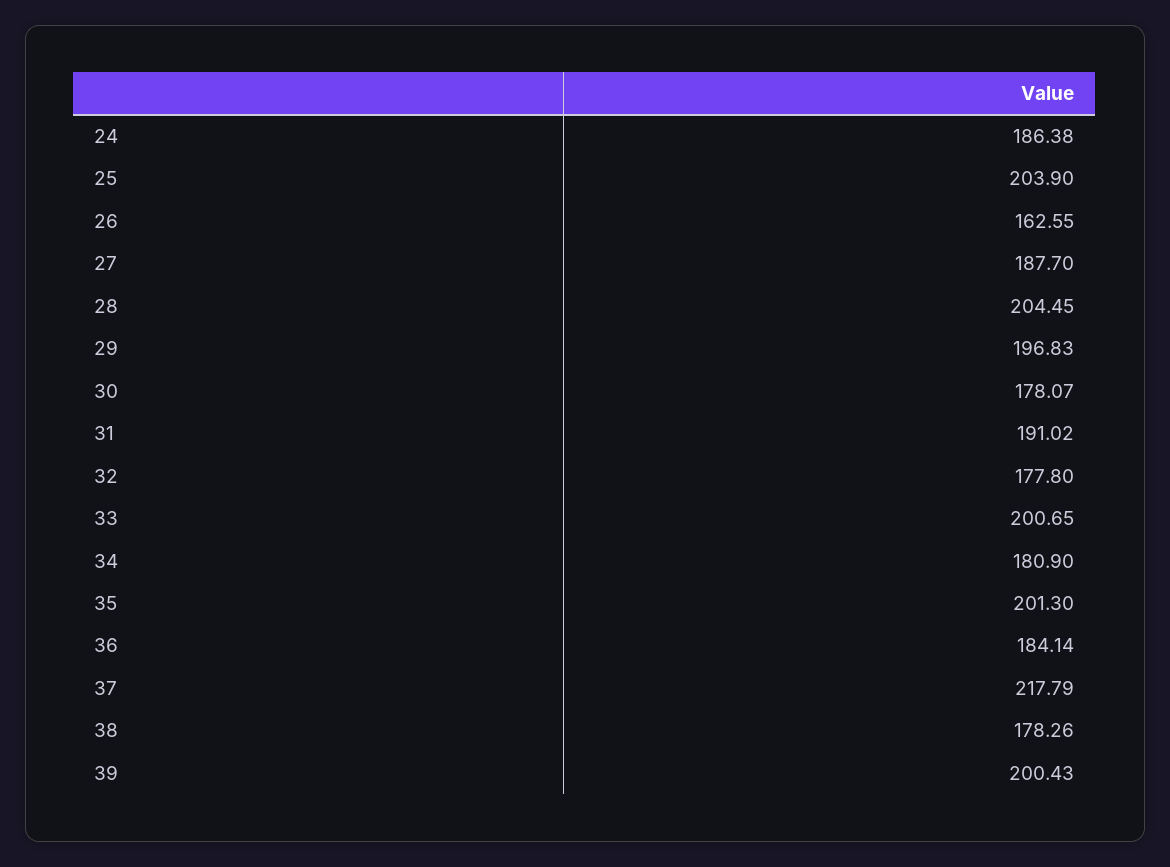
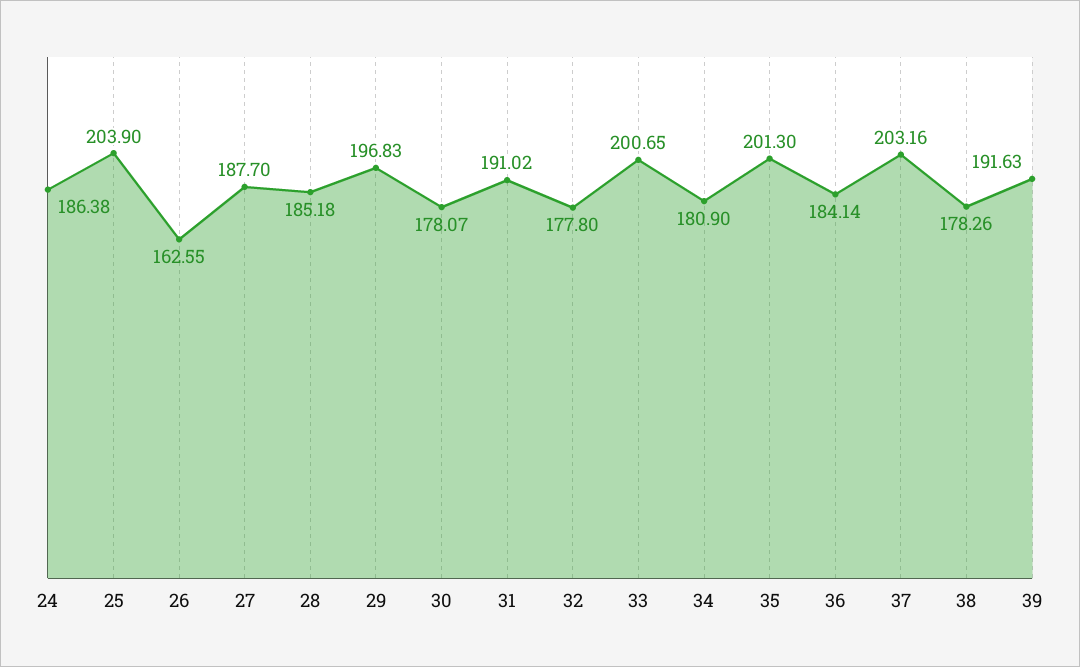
28: 204.45 -> 185.18
37: 217.79 -> 203.16
39: 200.43 -> 191.63

